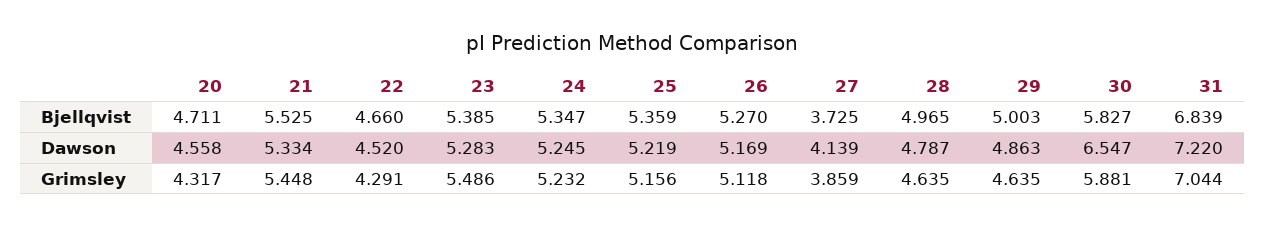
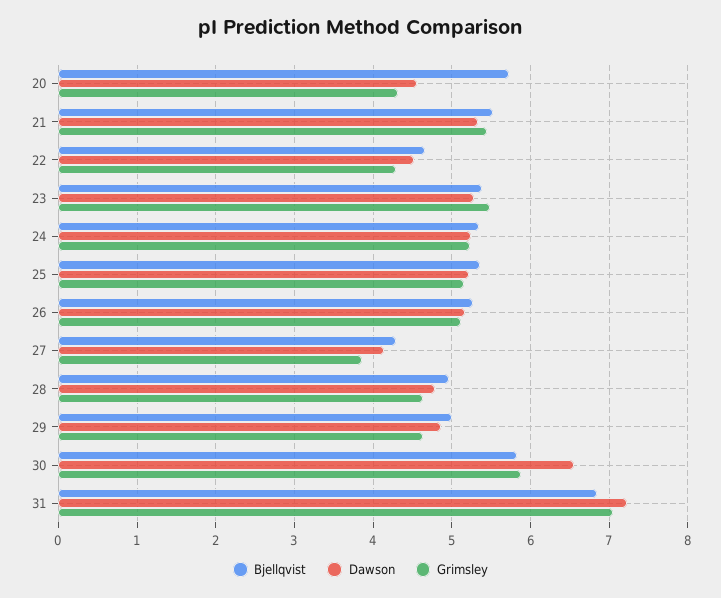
Bjellqvist, 20: 4.711 -> 5.7
Bjellqvist, 27: 3.725 -> 4.3

